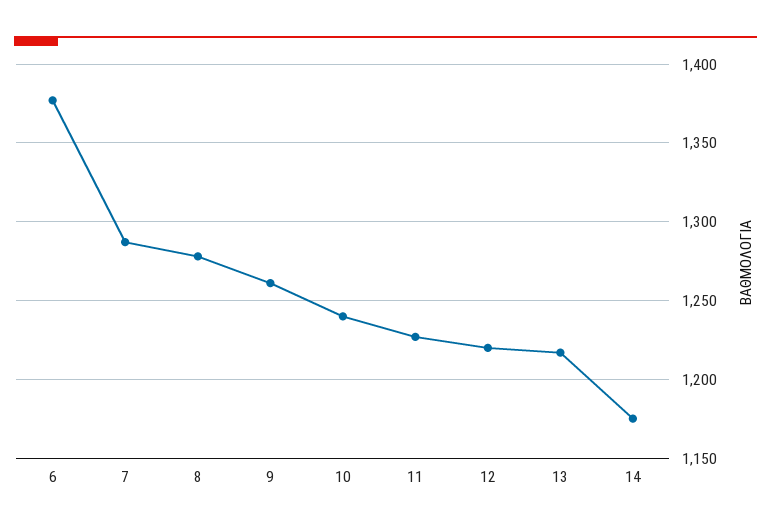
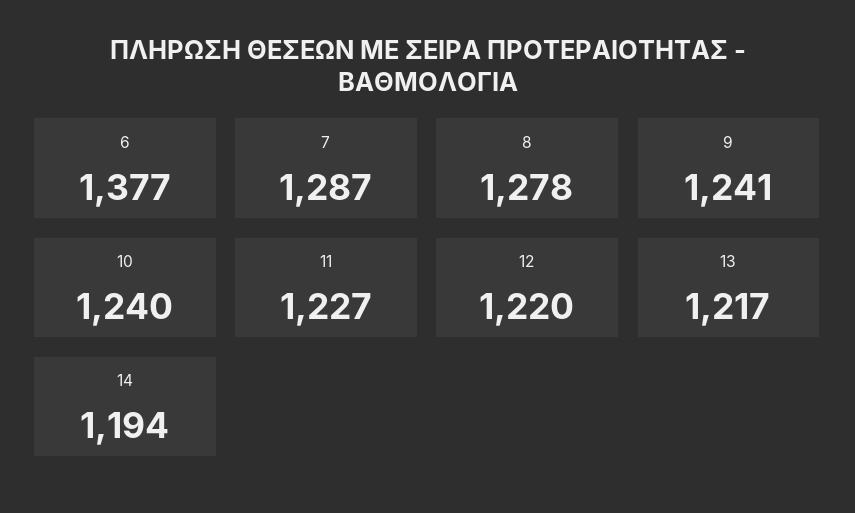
9: 1260 -> 1241
14: 1175 -> 1194

